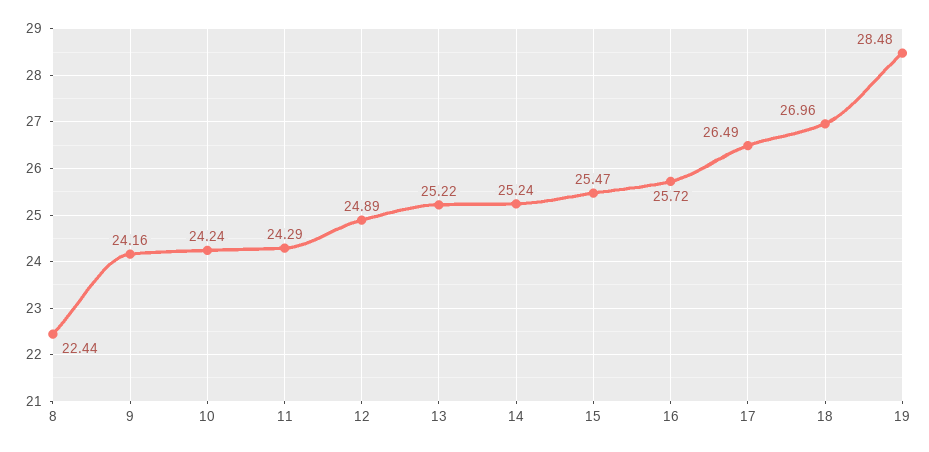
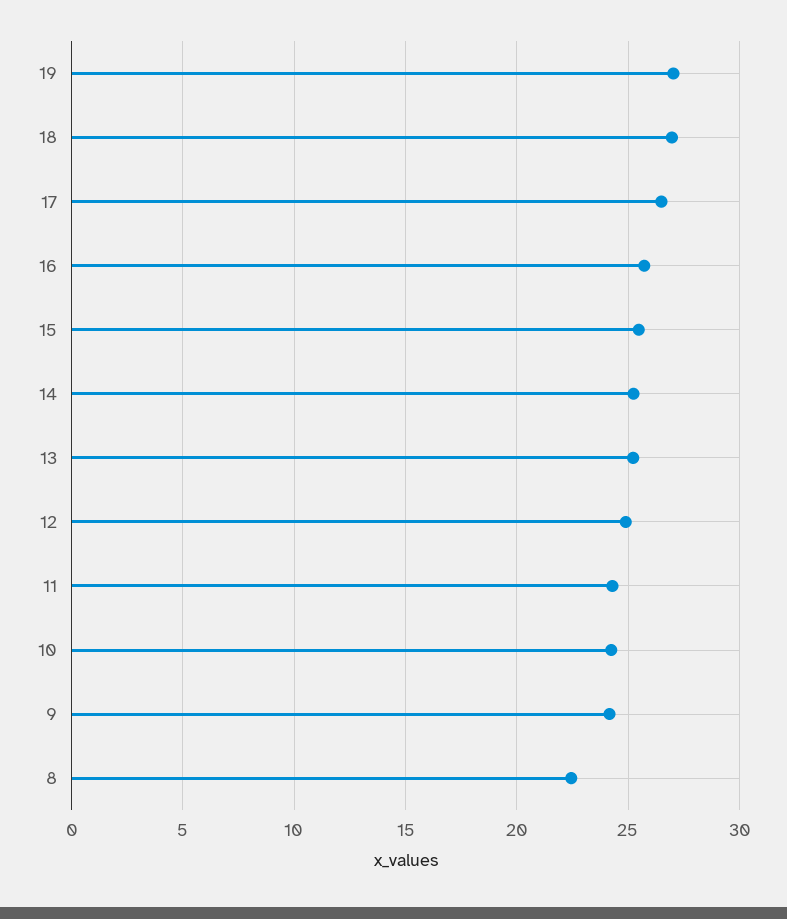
19: 28.48 -> 27

